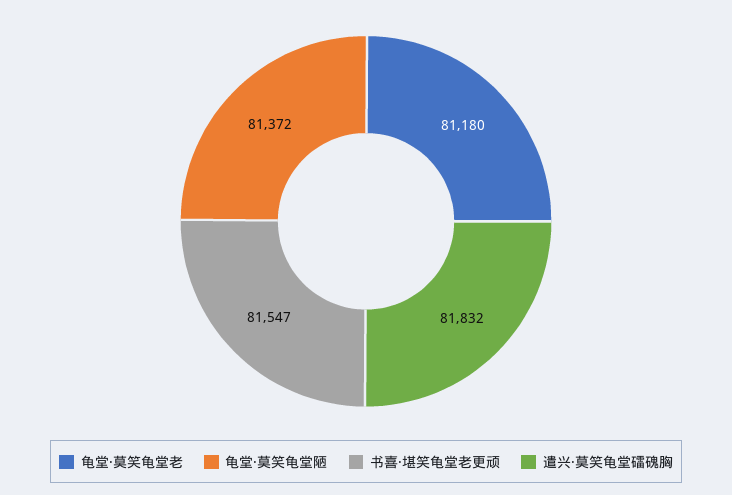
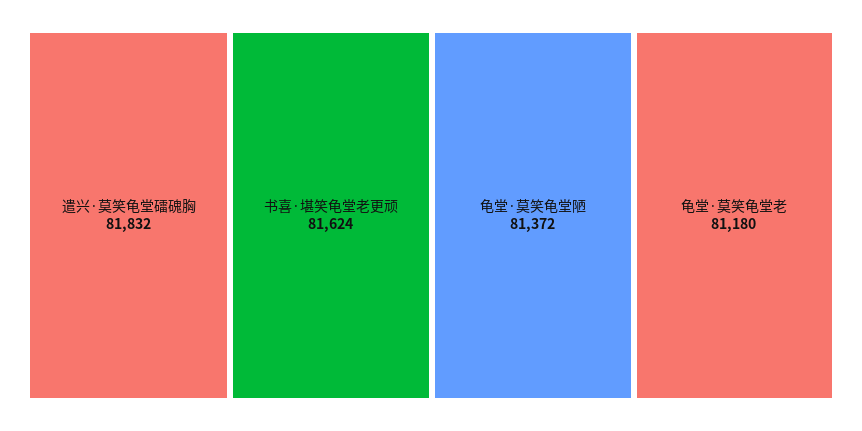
书喜·堪笑龟堂老更顽: 81547 -> 81624

